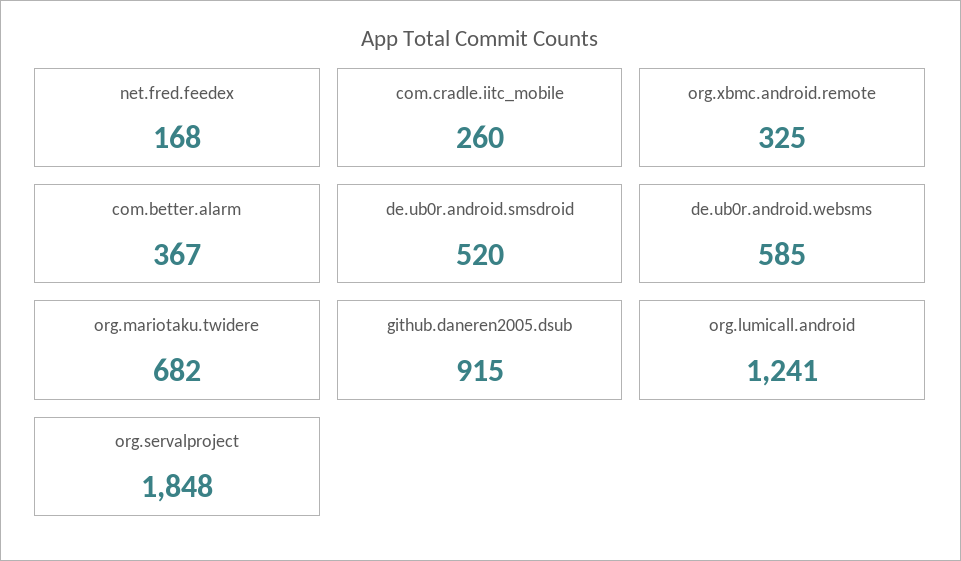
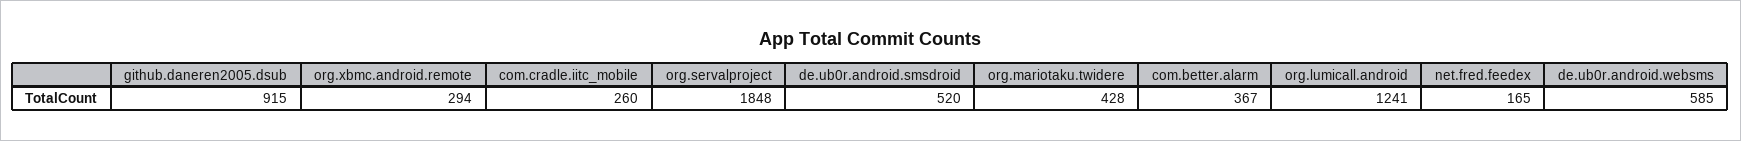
net.fred.feedex: 168 -> 165
org.xbmc.android.remote: 325 -> 294
org.mariotaku.twidere: 682 -> 428

